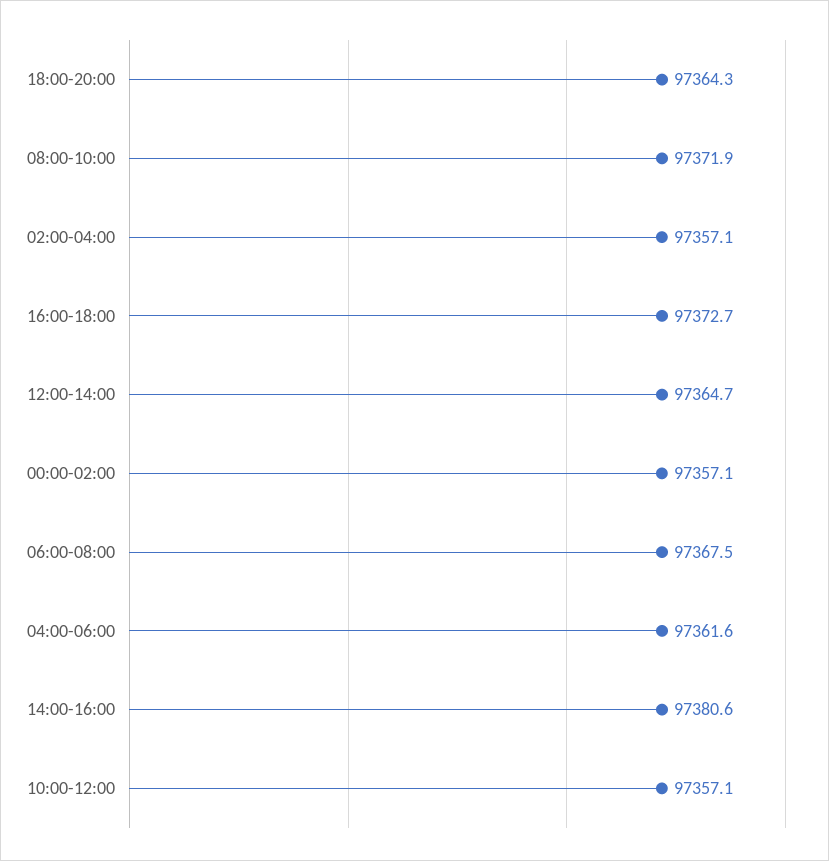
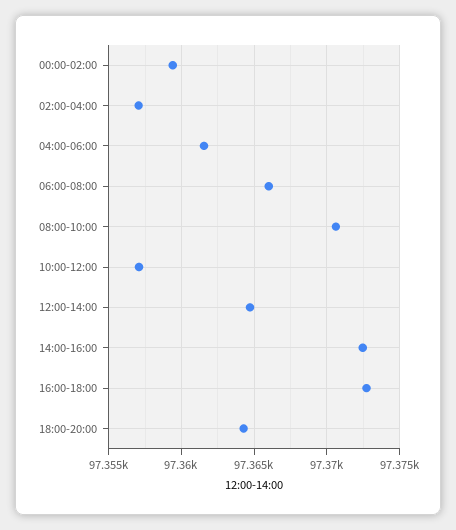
08:00-10:00: 97371.9 -> 97370.5
00:00-02:00: 97357.1 -> 97359.5
06:00-08:00: 97367.5 -> 97366
14:00-16:00: 97380.6 -> 97372.5

